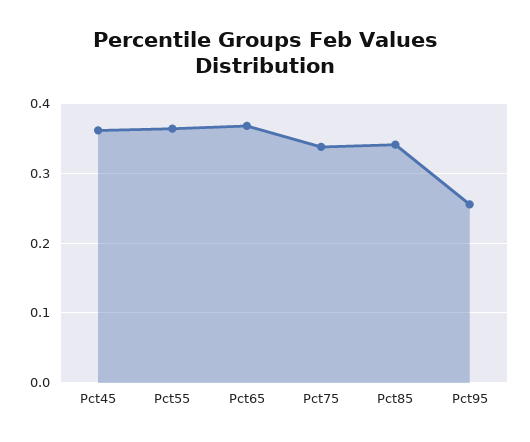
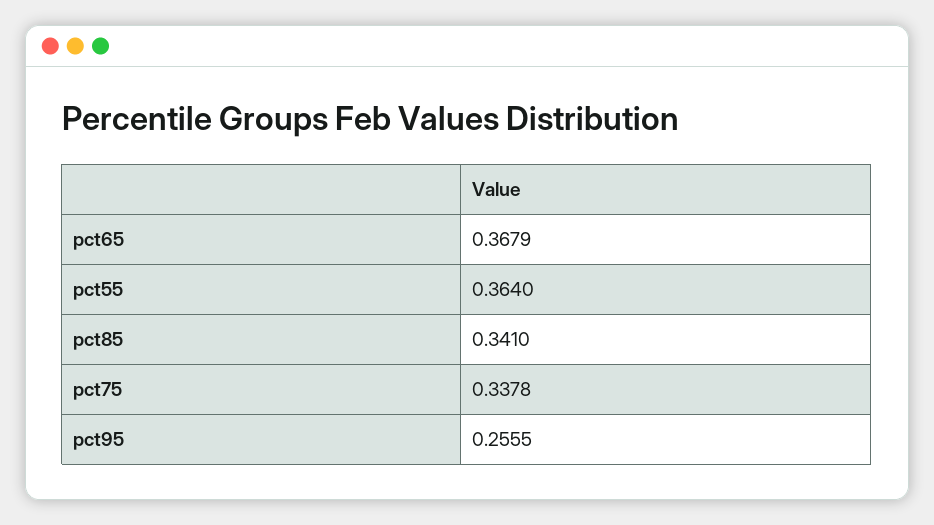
Pct45: 0.36 -> none

